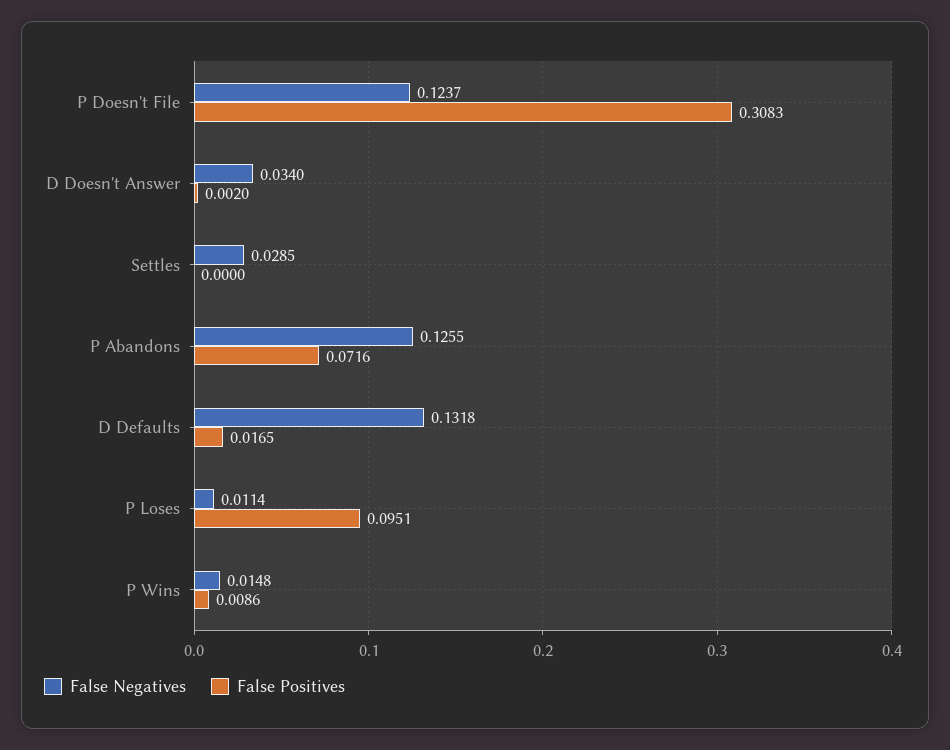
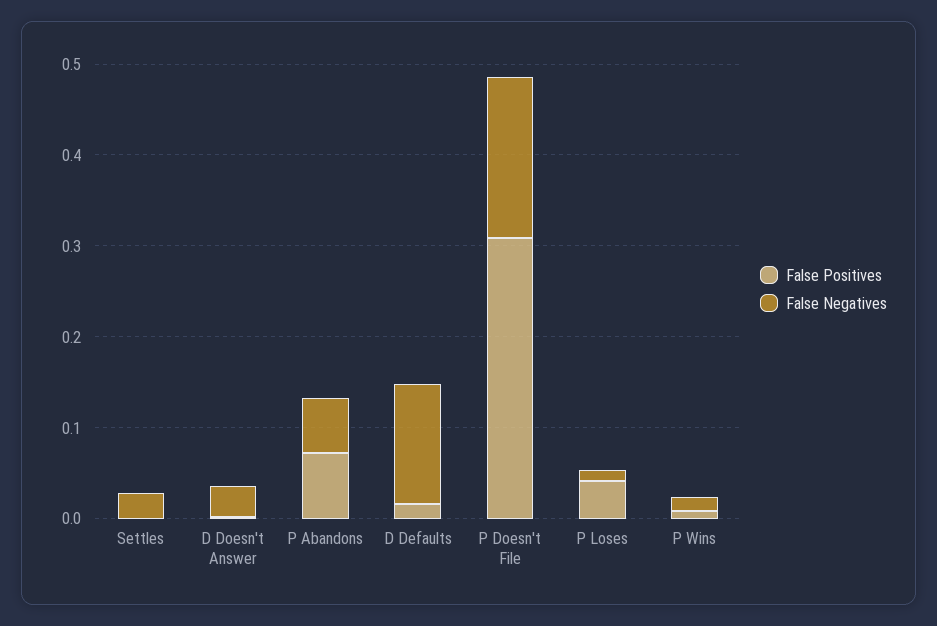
False Negatives, P Doesn't File: 0.1237 -> 0.18
False Negatives, P Abandons: 0.1255 -> 0.06
False Positives, P Loses: 0.0951 -> 0.04

